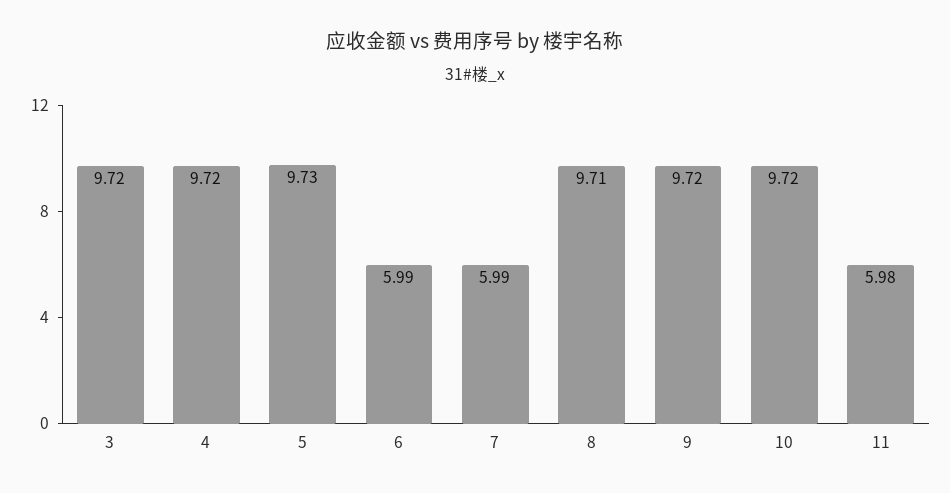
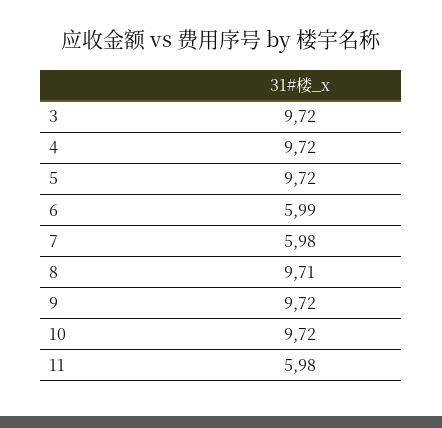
5: 9.73 -> 9.72
7: 5.99 -> 5.98

